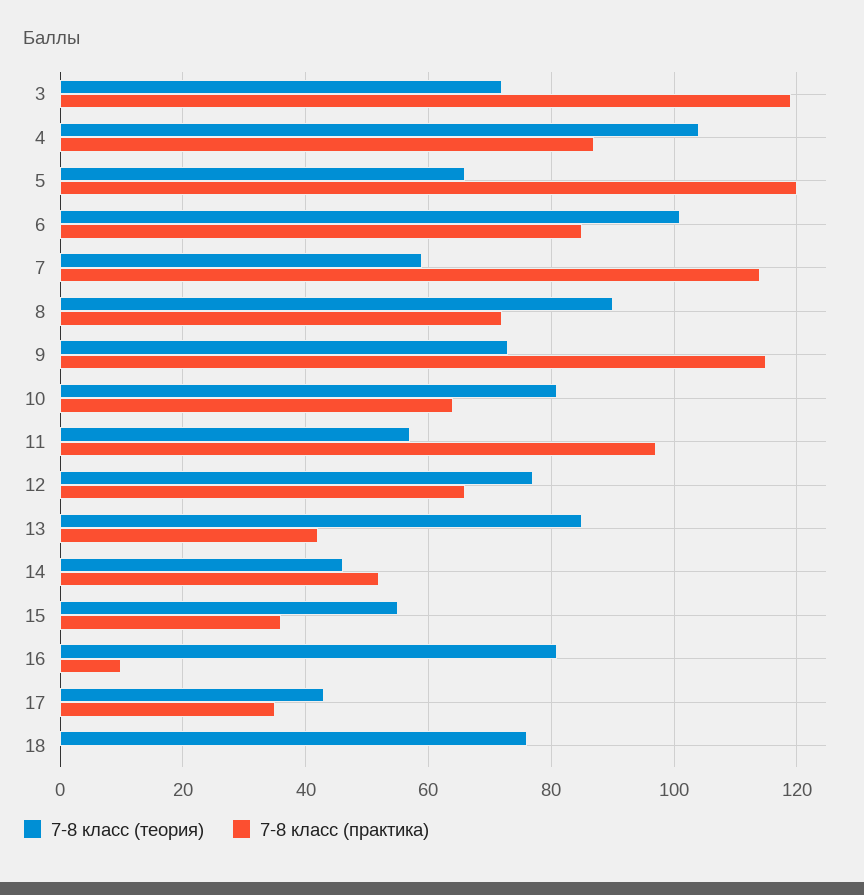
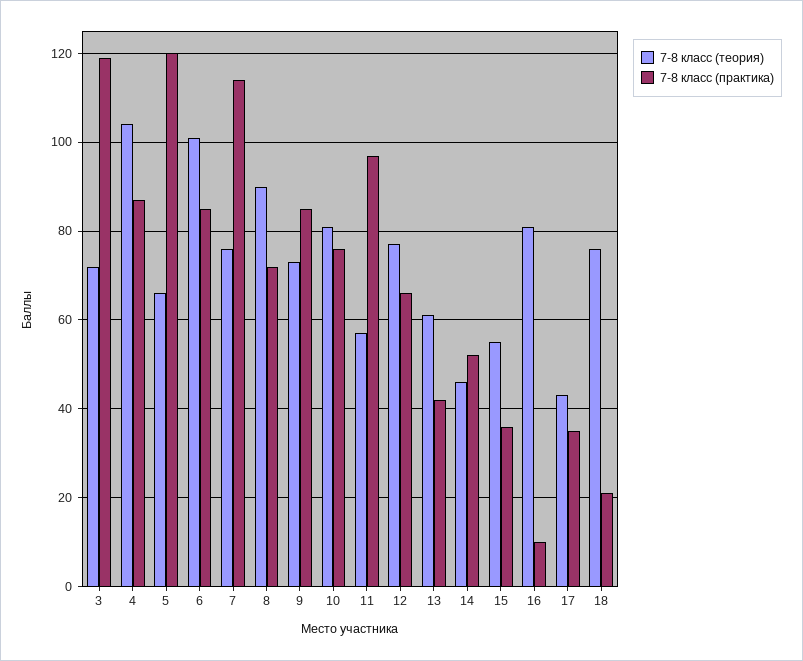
7-8 класс (теория), 7: 60 -> 75
7-8 класс (практика), 9: 115 -> 85
7-8 класс (практика), 10: 65 -> 75
7-8 класс (теория), 13: 85 -> 60
7-8 класс (практика), 18: 0 -> 20

